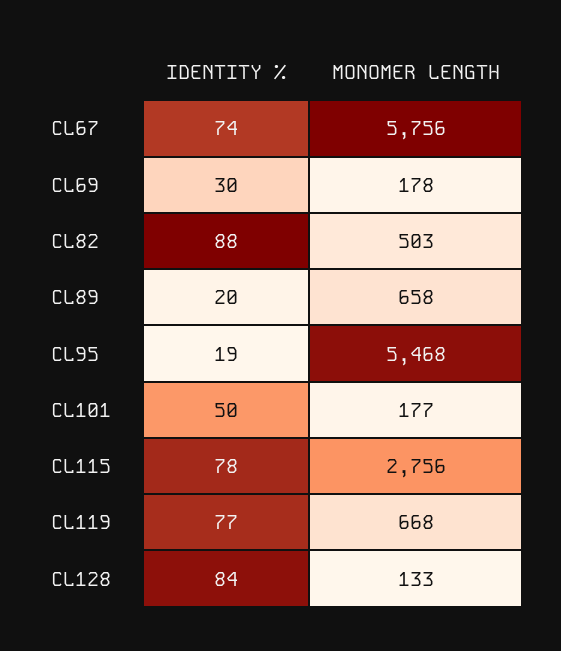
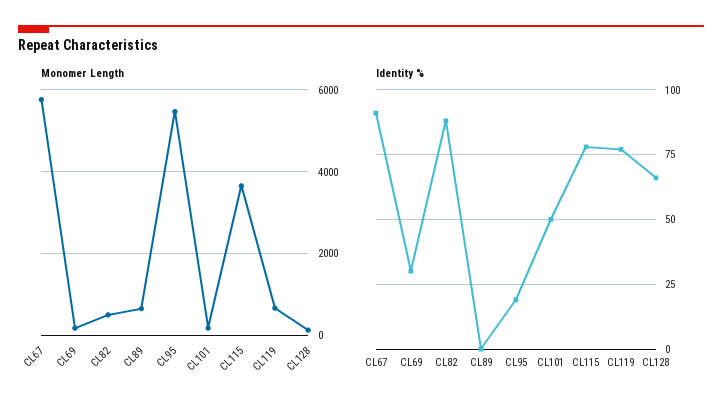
IDENTITY %, CL67: 74 -> 90
IDENTITY %, CL89: 20 -> 0
MONOMER LENGTH, CL115: 2756 -> 3600
IDENTITY %, CL128: 84 -> 65

